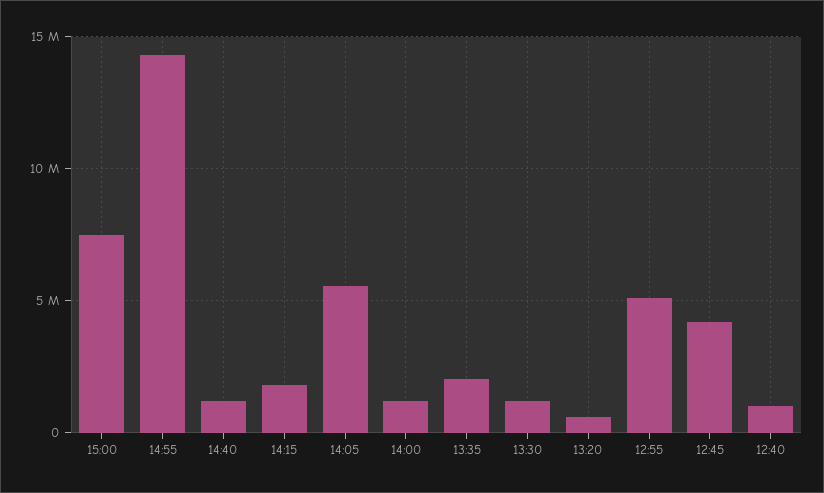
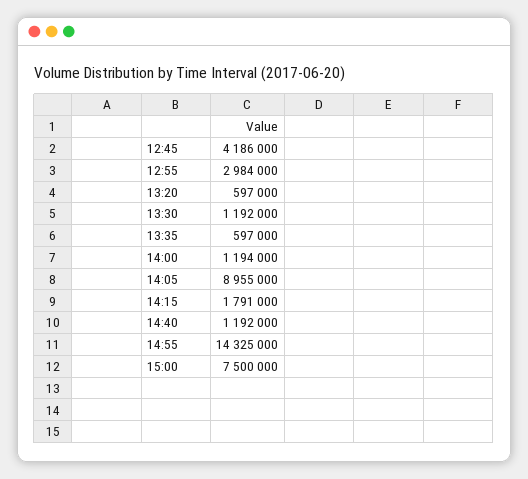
14:05: 5500000 -> 8955000
13:35: 2000000 -> 597000
12:55: 5000000 -> 2984000
12:40: 1000000 -> none

